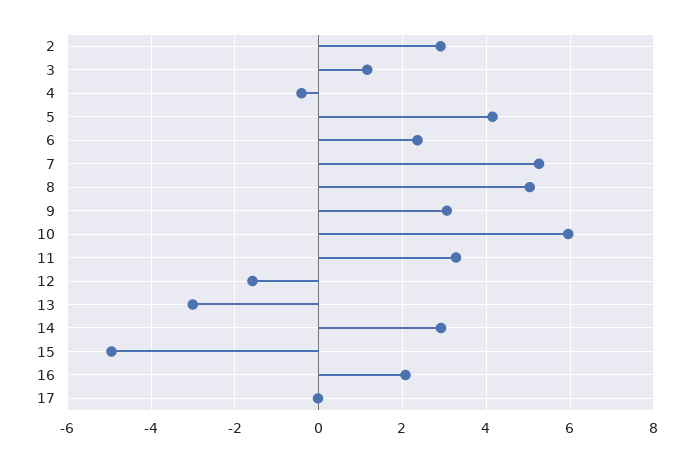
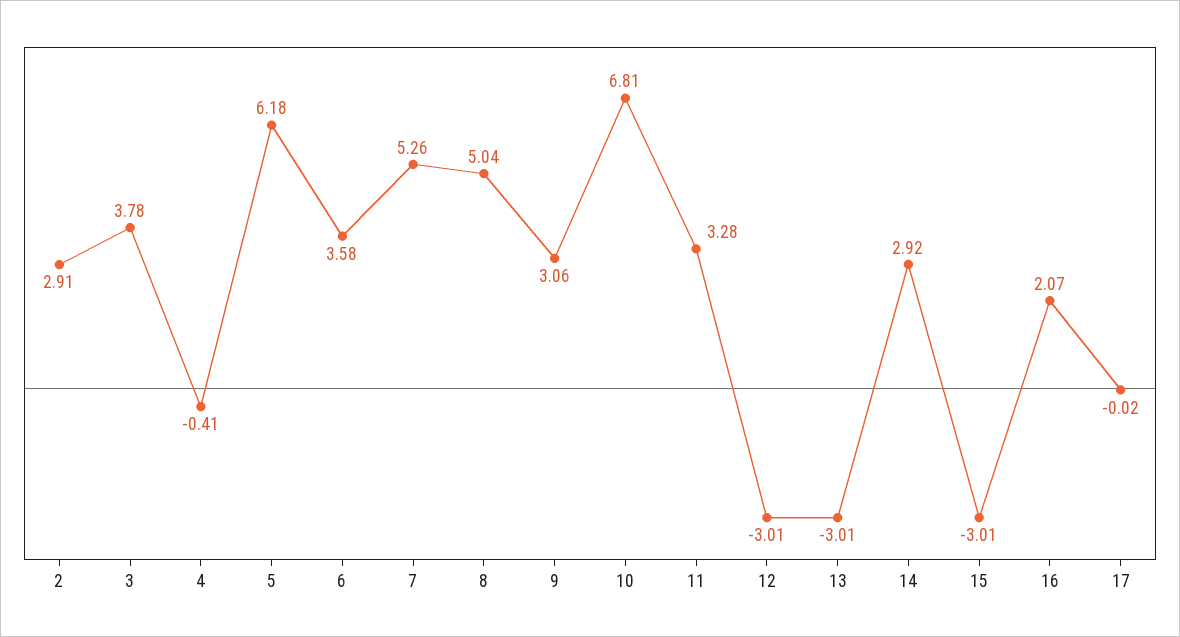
3: 1.2 -> 3.78
5: 4.2 -> 6.18
6: 2.4 -> 3.58
10: 6 -> 6.81
12: -1.6 -> -3.01
15: -5 -> -3.01

